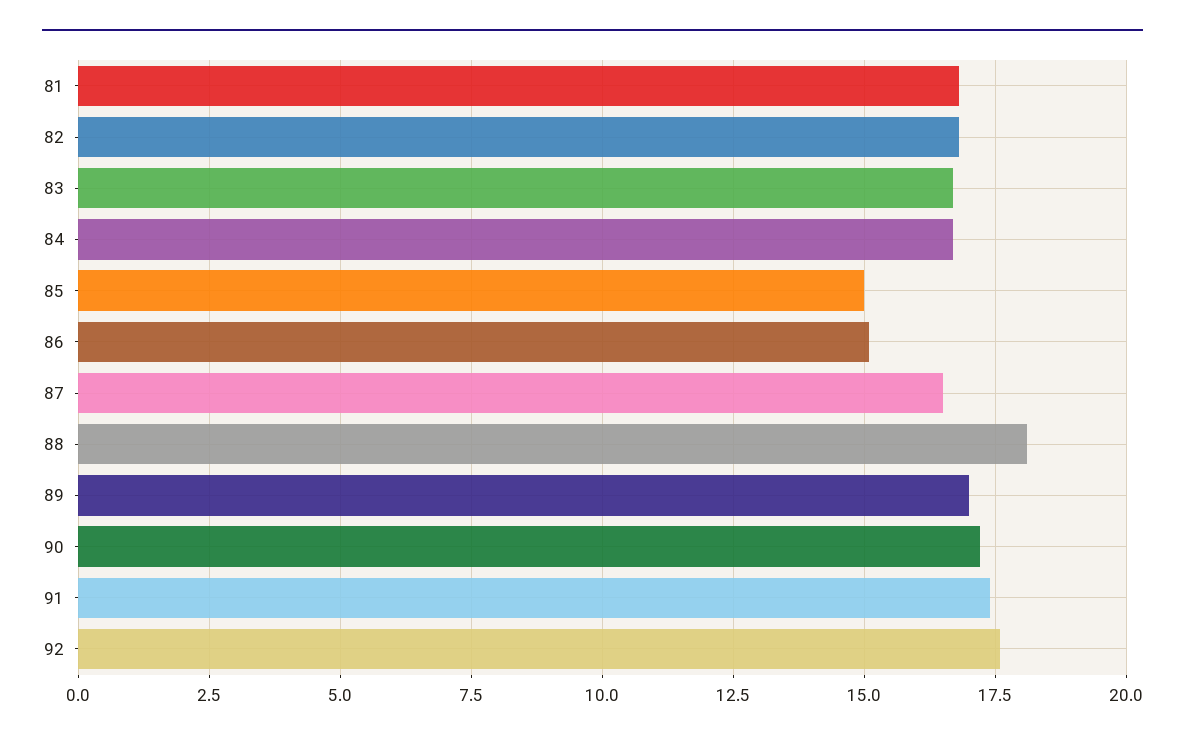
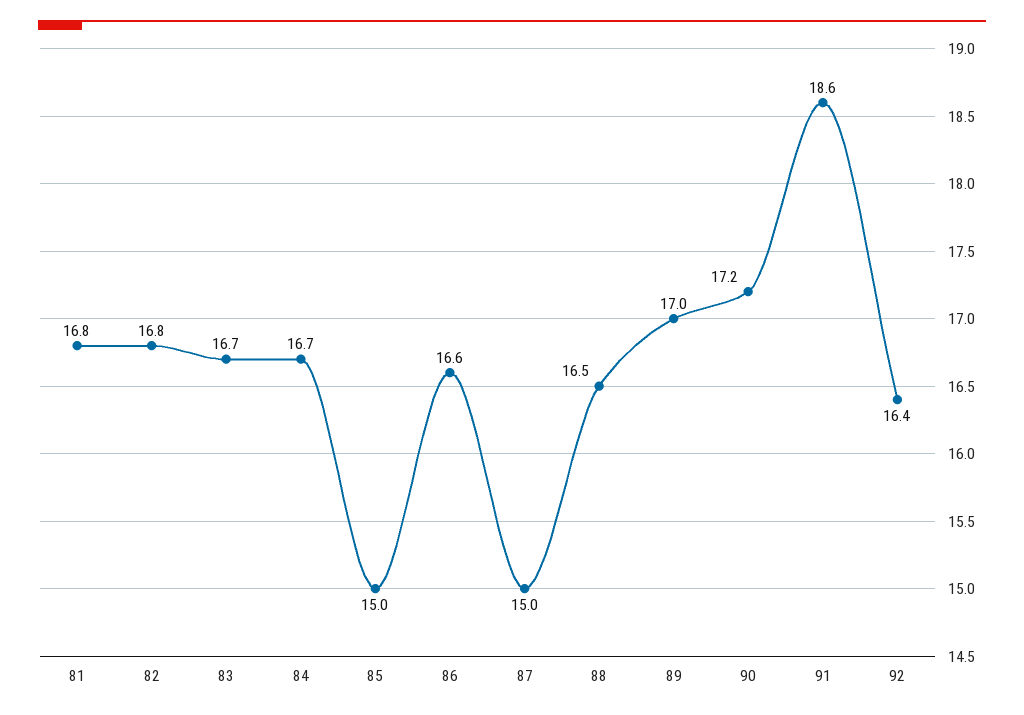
86: 15 -> 16.6
87: 16.5 -> 15
88: 18 -> 16.5
91: 17.5 -> 18.6
92: 17.5 -> 16.4

